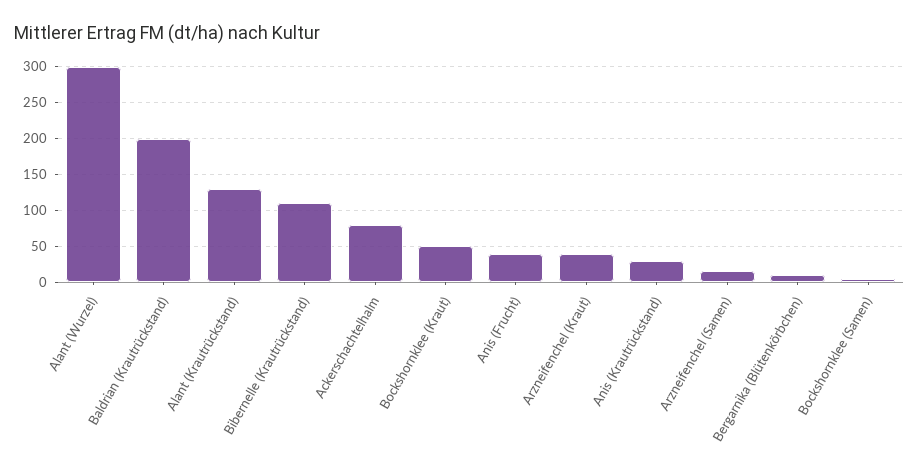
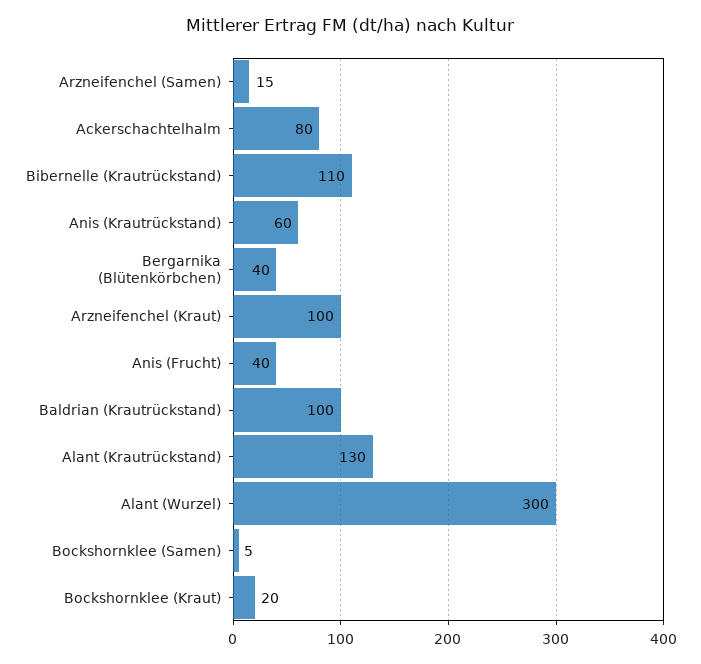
Baldrian (Krautrückstand): 200 -> 100
Bockshornklee (Kraut): 50 -> 20
Arzneifenchel (Kraut): 40 -> 100
Anis (Krautrückstand): 30 -> 60
Bergarnika (Blütenkörbchen): 10 -> 40

